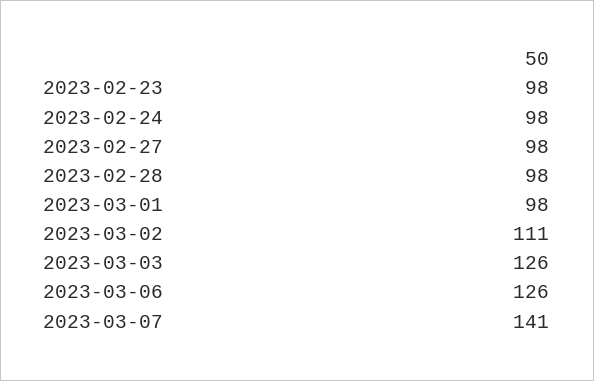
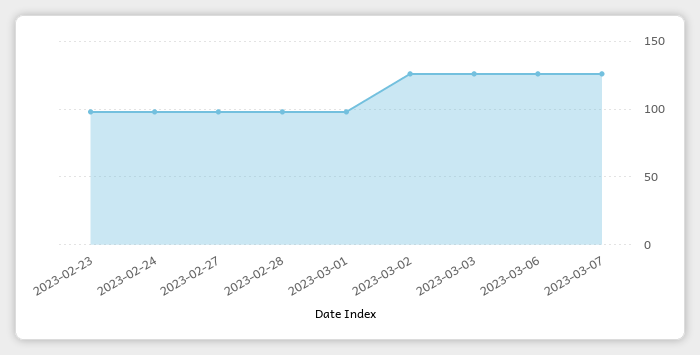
2023-03-02: 111 -> 125
2023-03-07: 141 -> 125

